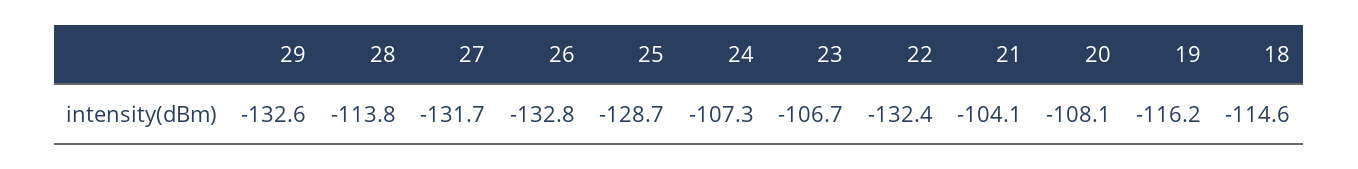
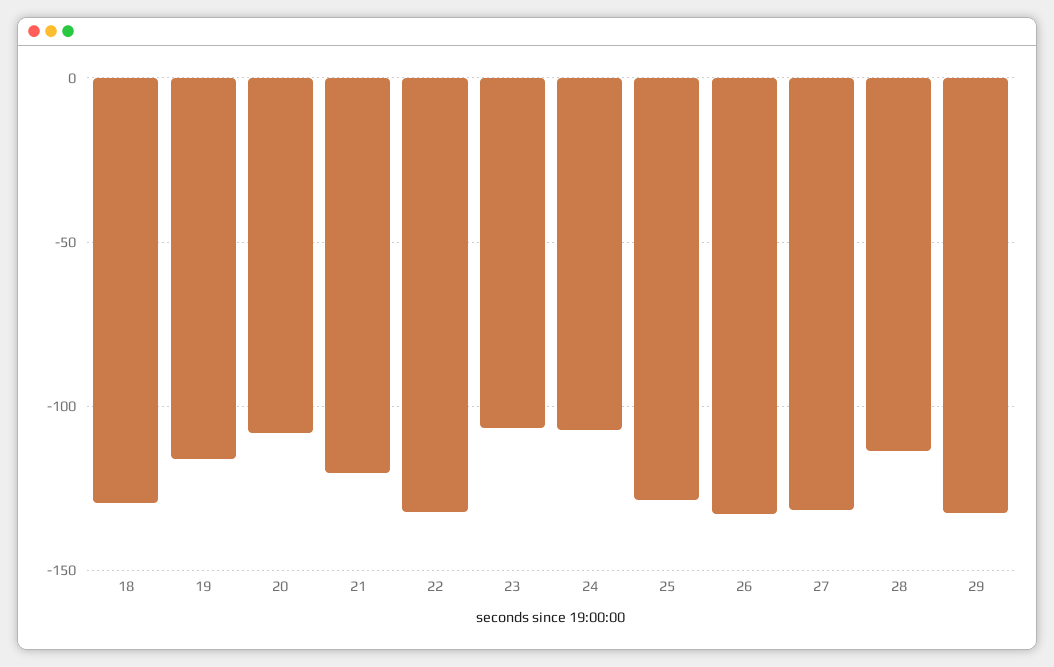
21: -104.1 -> -120
18: -114.6 -> -130

